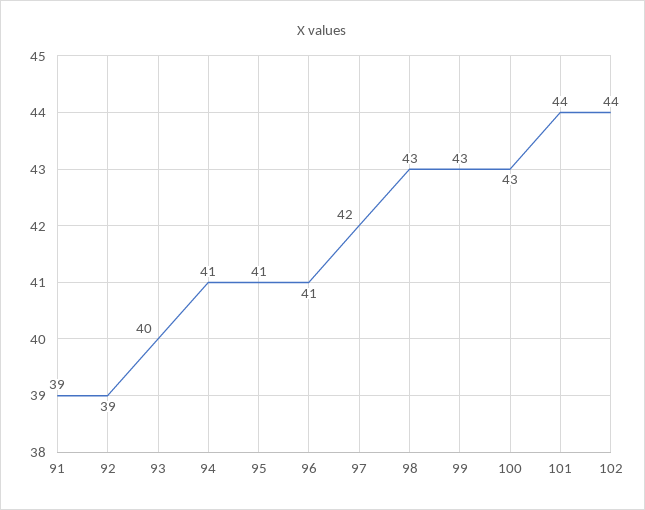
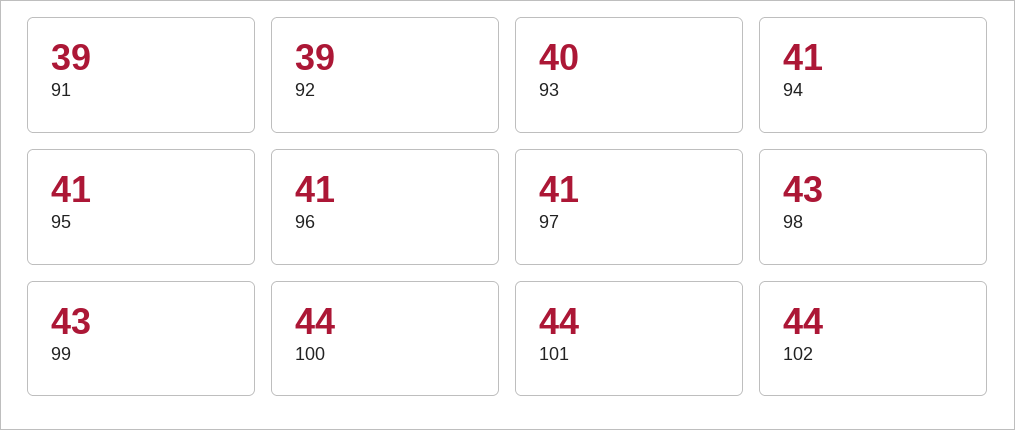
97: 42 -> 41
100: 43 -> 44

